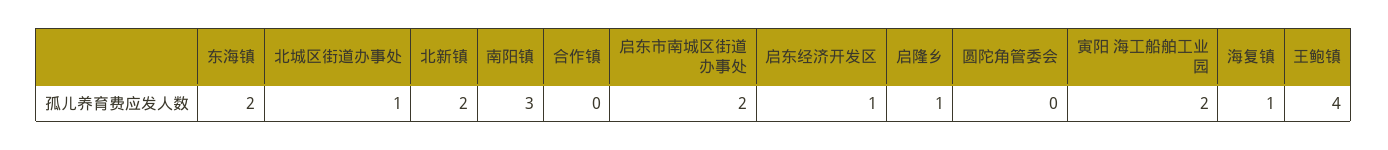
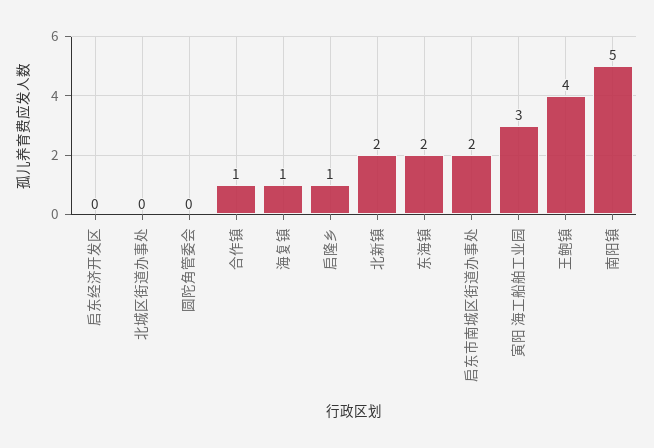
北城区街道办事处: 1 -> 0
南阳镇: 3 -> 5
合作镇: 0 -> 1
启东经济开发区: 1 -> 0
寅阳 海工船舶工业园: 2 -> 3

